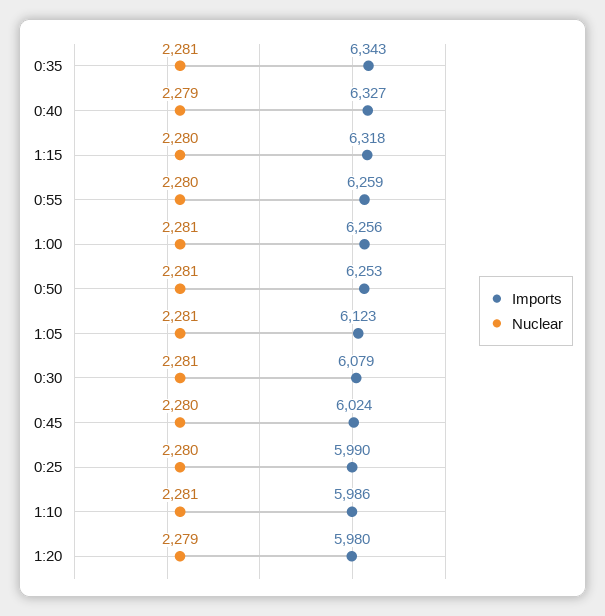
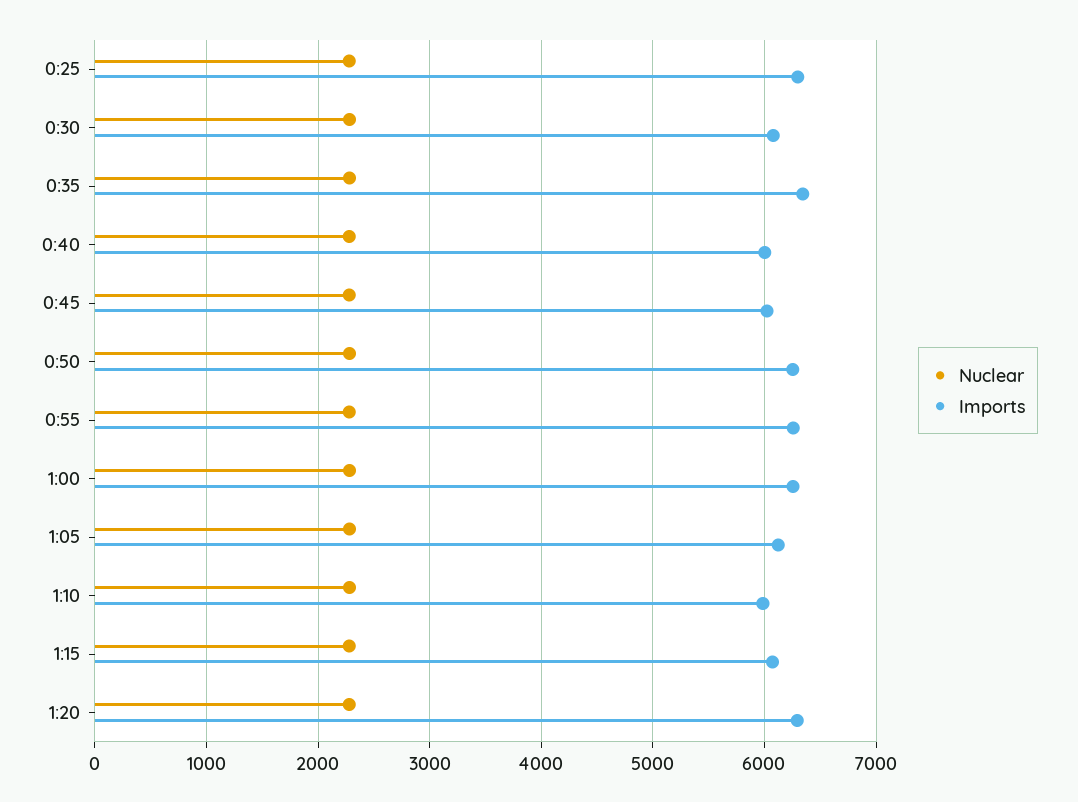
Imports, 0:40: 6327 -> 6000
Imports, 1:15: 6318 -> 6100
Imports, 0:25: 5990 -> 6300
Imports, 1:20: 5980 -> 6300

